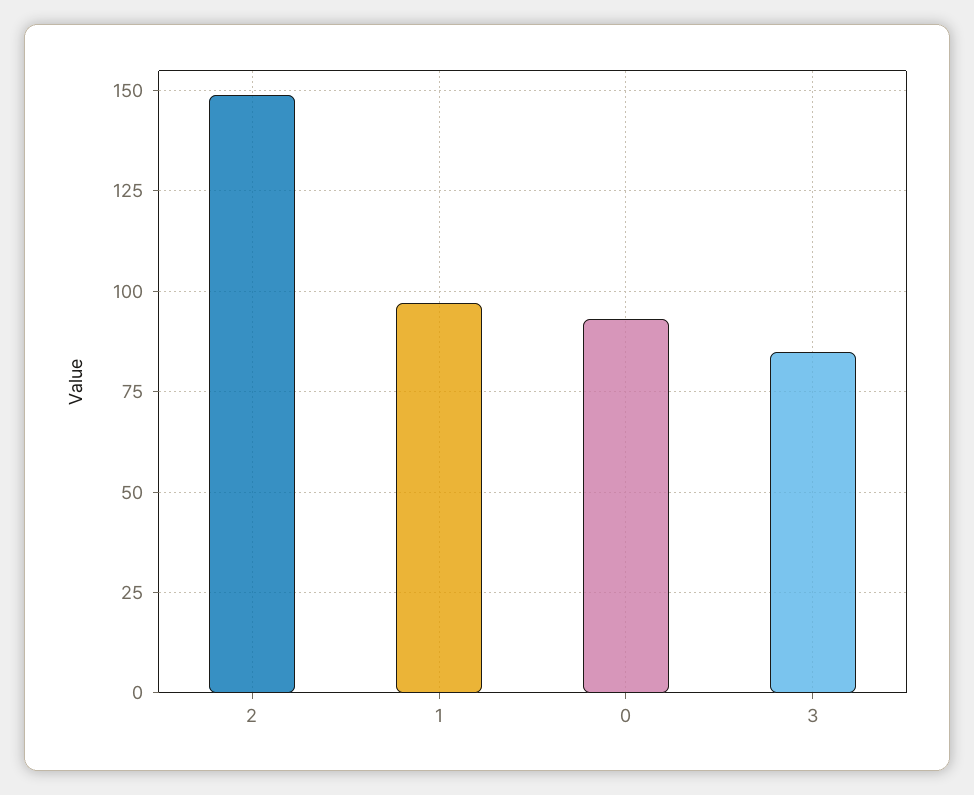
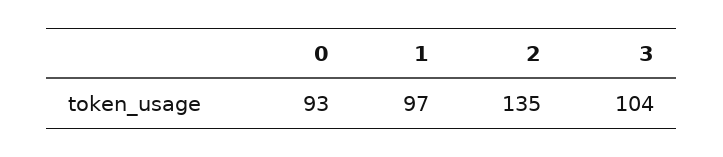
2: 150 -> 135
3: 85 -> 104

